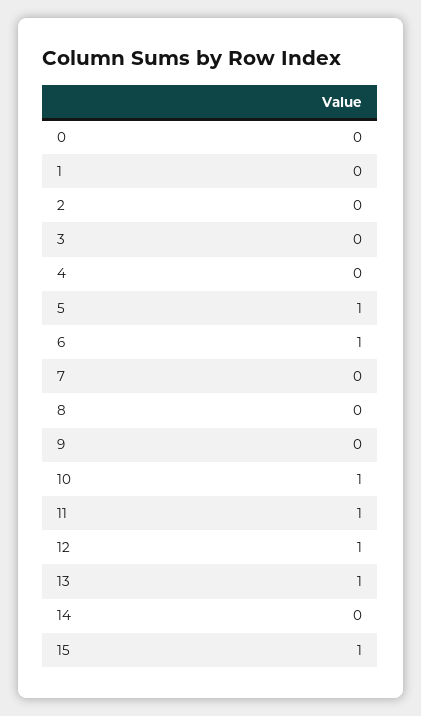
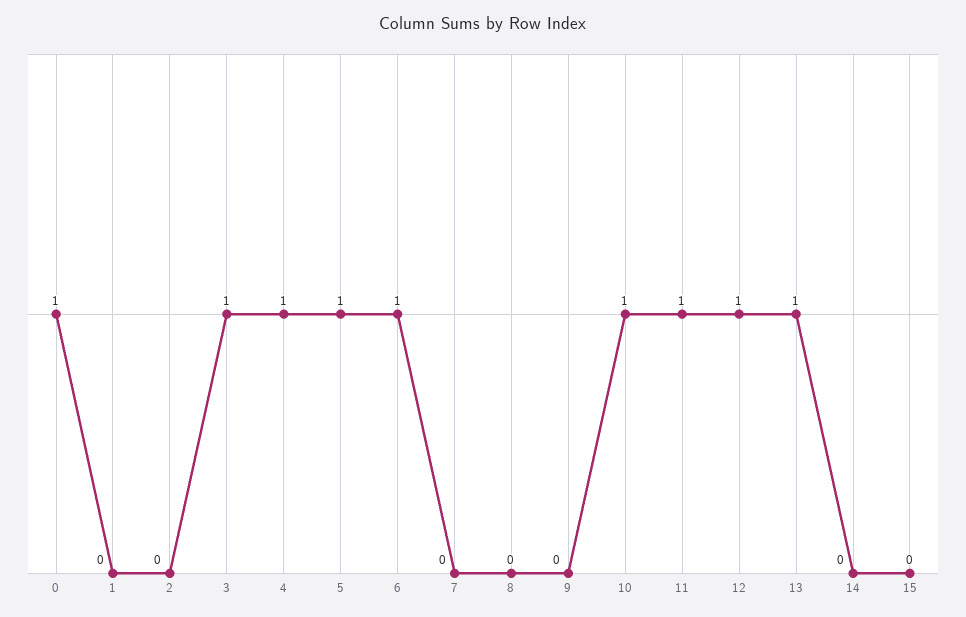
0: 0 -> 1
3: 0 -> 1
4: 0 -> 1
15: 1 -> 0

